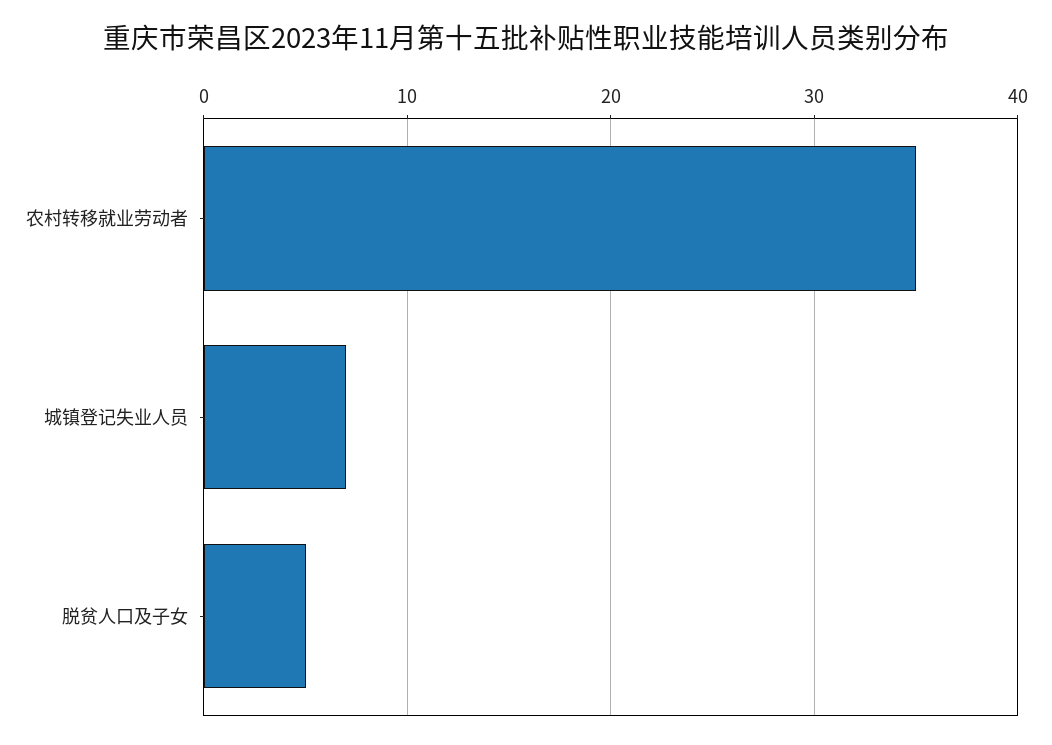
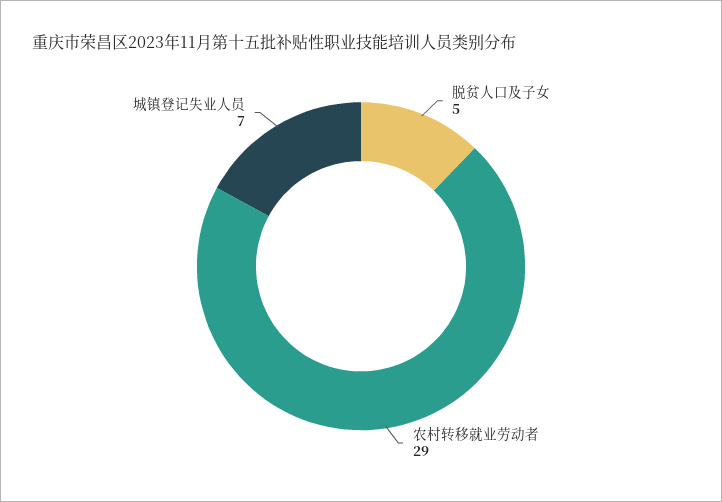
农村转移就业劳动者: 35 -> 29

